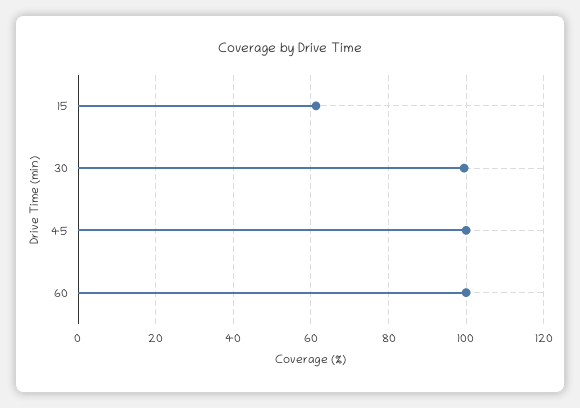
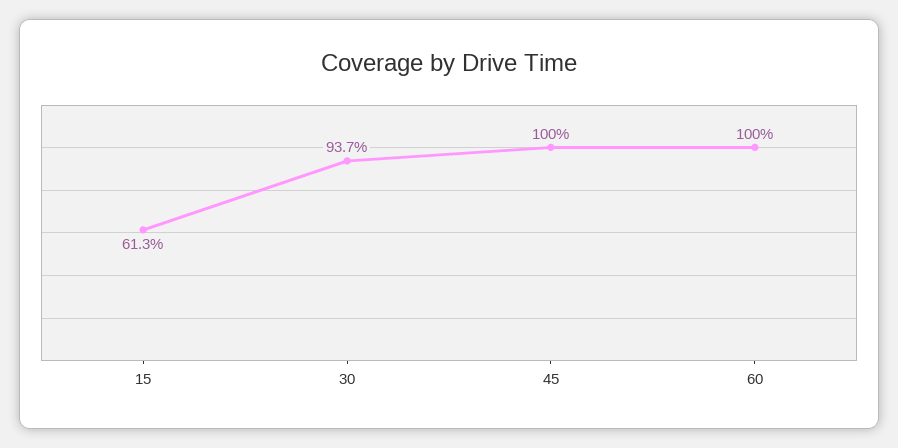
30: 100 -> 93.7

